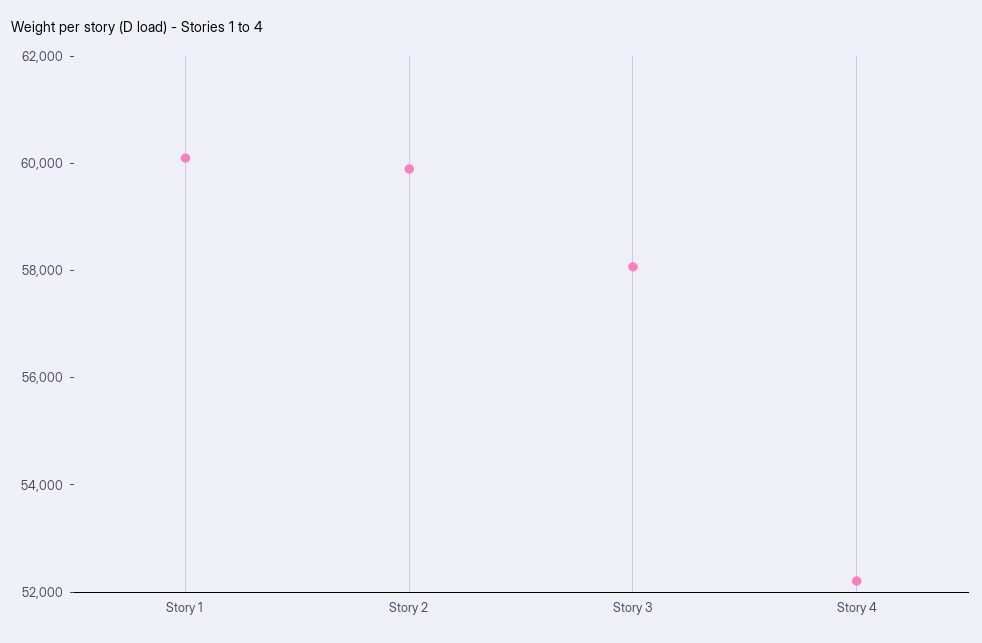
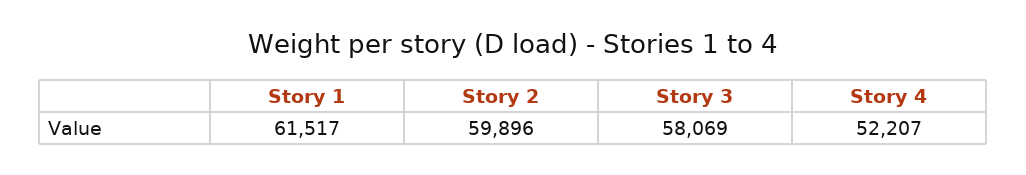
Story 1: 60000 -> 61517

